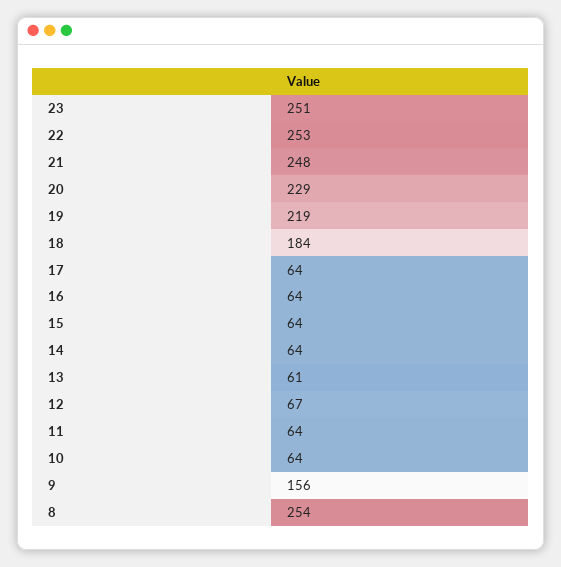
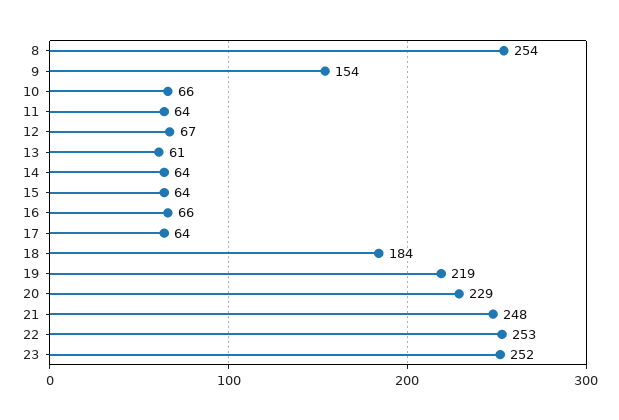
23: 251 -> 252
16: 64 -> 66
10: 64 -> 66
9: 156 -> 154

